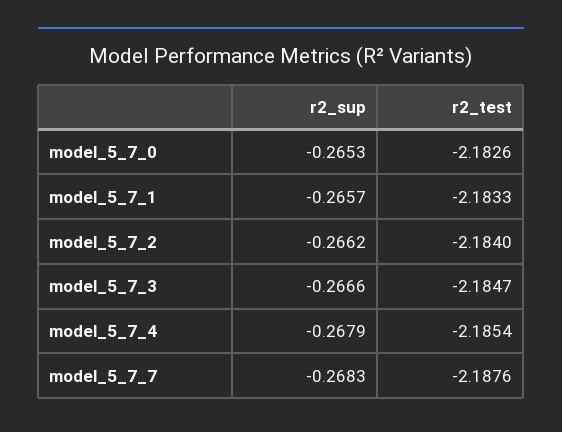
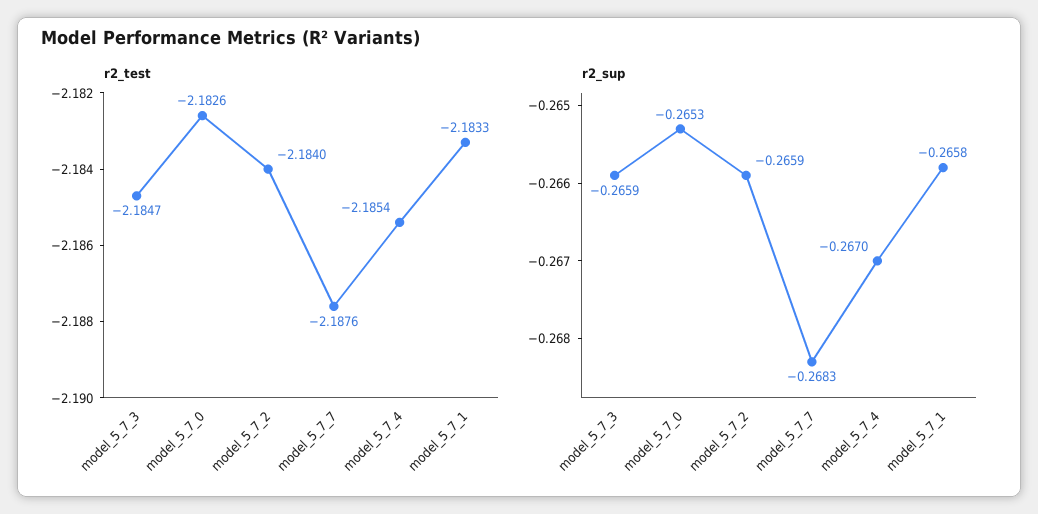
r2_sup, model_5_7_1: -0.2657 -> -0.2658
r2_sup, model_5_7_2: -0.2662 -> -0.2659
r2_sup, model_5_7_3: -0.2666 -> -0.2659
r2_sup, model_5_7_4: -0.2679 -> -0.267

